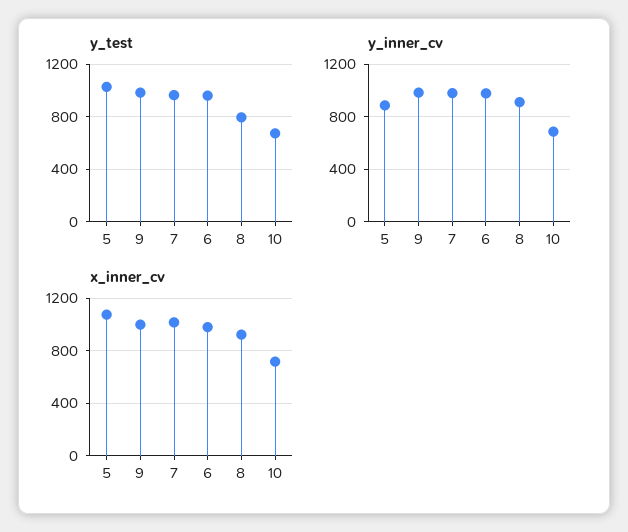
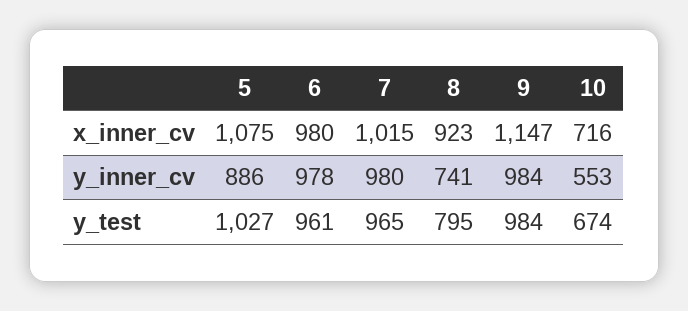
y_inner_cv, 8: 900 -> 741
y_inner_cv, 10: 700 -> 553
x_inner_cv, 9: 1000 -> 1147

